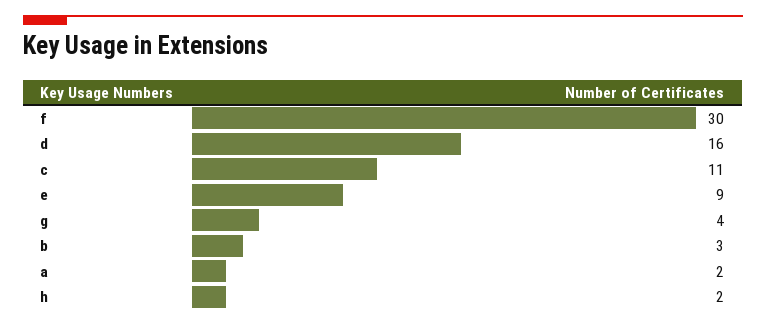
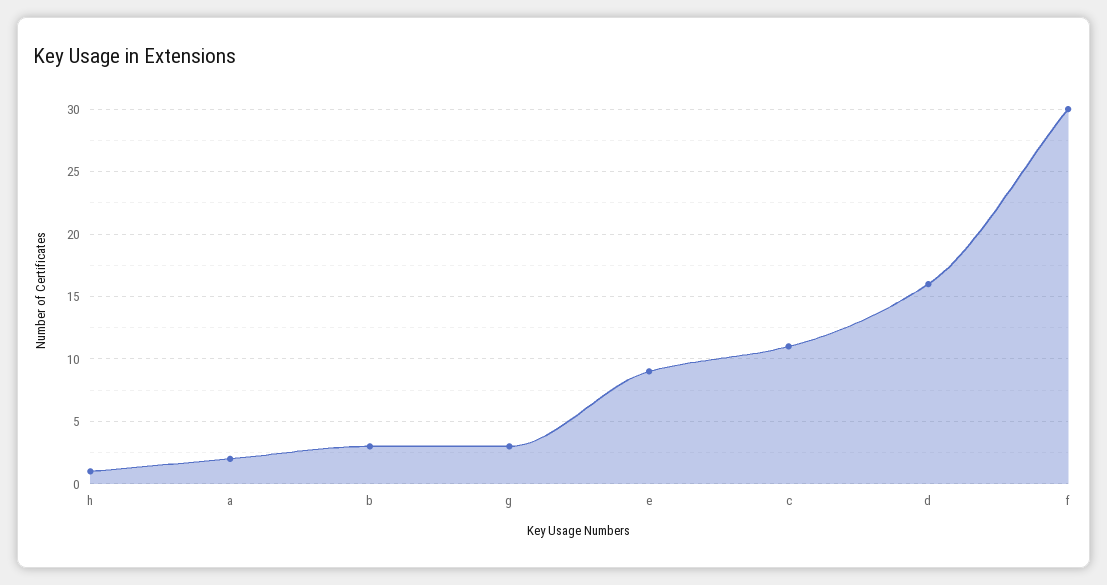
g: 4 -> 3
h: 2 -> 1

